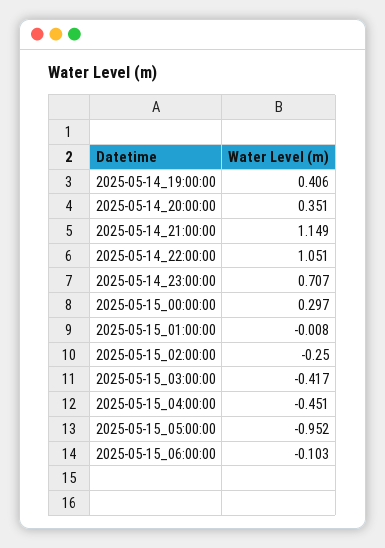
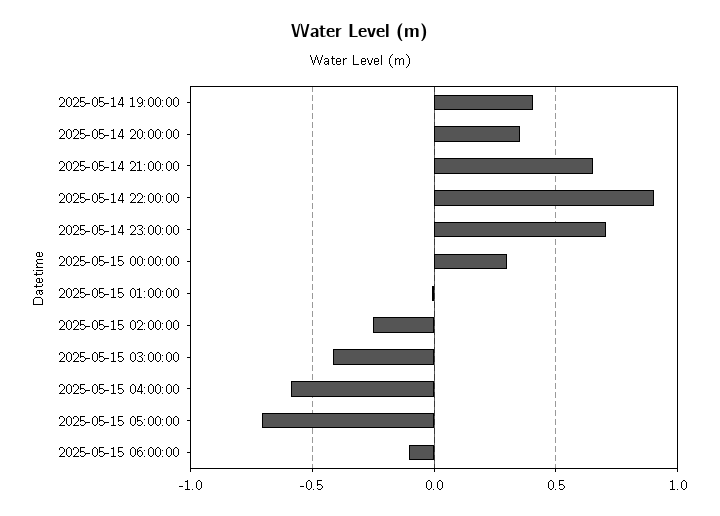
2025-05-14_21:00:00: 1.149 -> 0.65
2025-05-14_22:00:00: 1.051 -> 0.9
2025-05-15_04:00:00: -0.451 -> -0.6
2025-05-15_05:00:00: -0.952 -> -0.7

